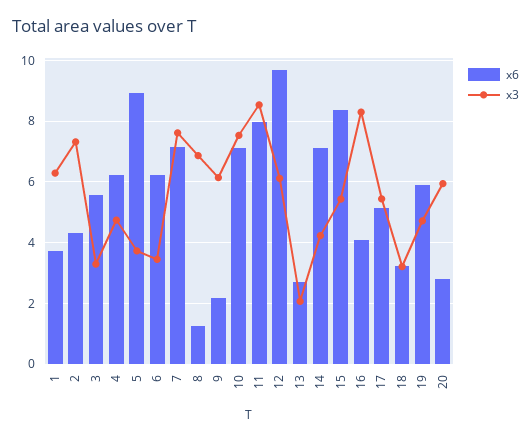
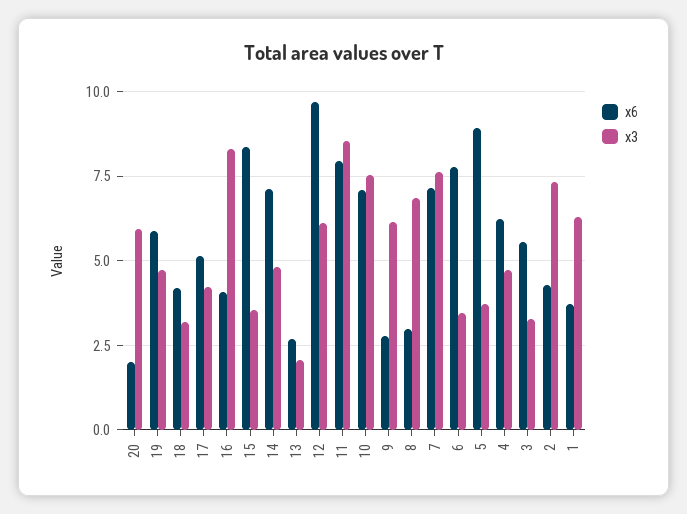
x6, 6: 6.2 -> 7.75
x6, 8: 1.2 -> 3
x6, 9: 2.2 -> 2.75
x3, 14: 4.2 -> 4.75
x3, 15: 5.4 -> 3.5
x3, 17: 5.4 -> 4.25
x6, 18: 3.2 -> 4.25
x6, 20: 2.8 -> 2

